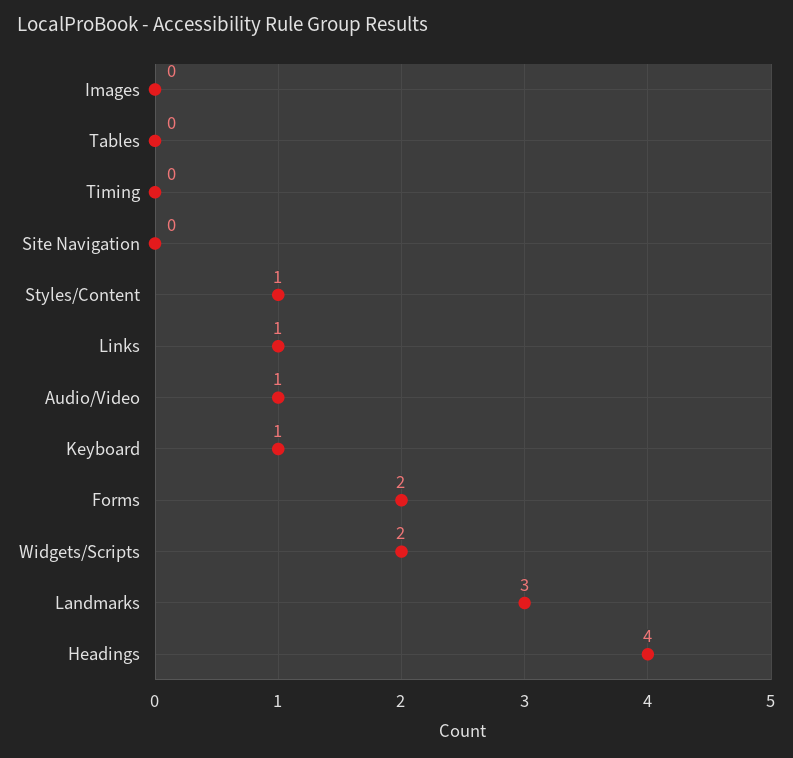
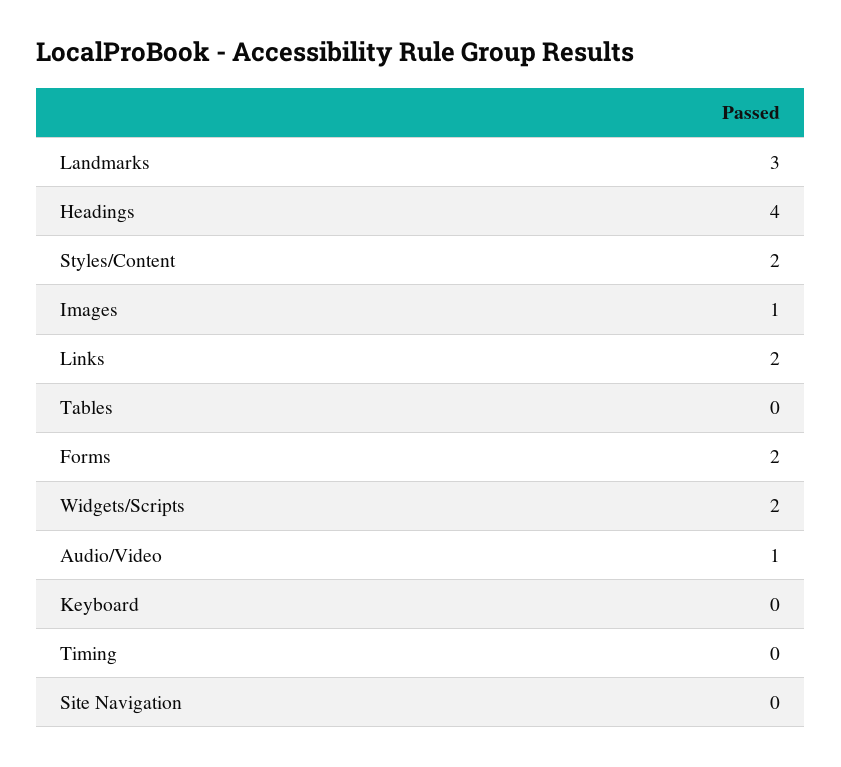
Images: 0 -> 1
Styles/Content: 1 -> 2
Links: 1 -> 2
Keyboard: 1 -> 0

